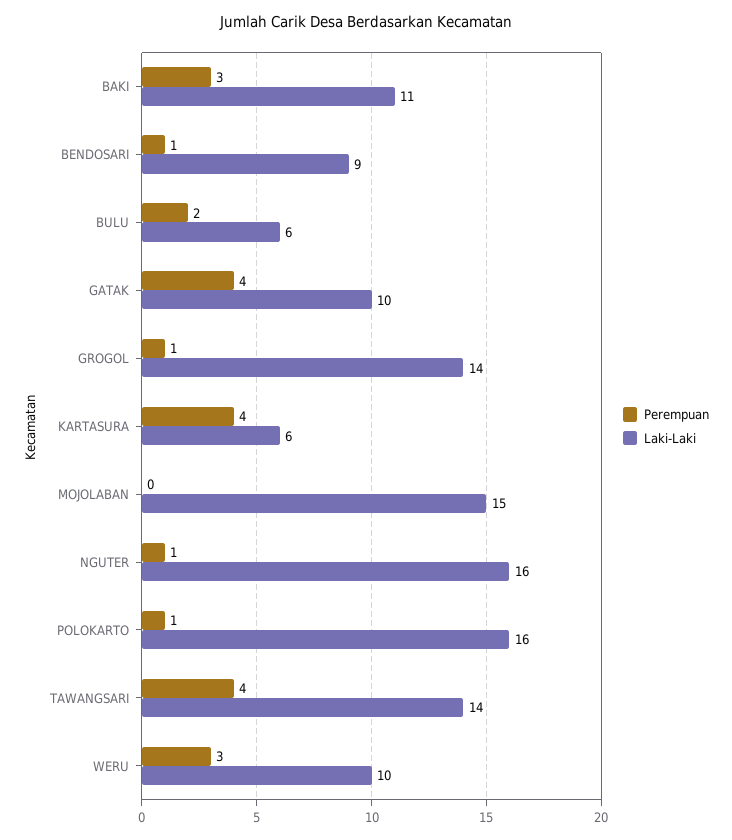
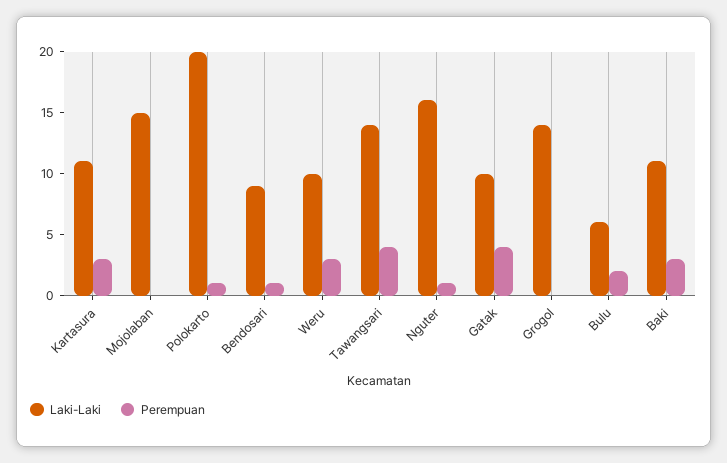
Perempuan, GROGOL: 1 -> 0
Perempuan, KARTASURA: 4 -> 3
Laki-Laki, KARTASURA: 6 -> 11
Laki-Laki, POLOKARTO: 16 -> 20

